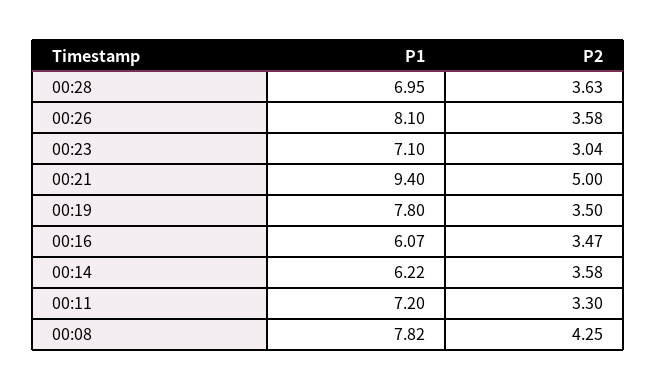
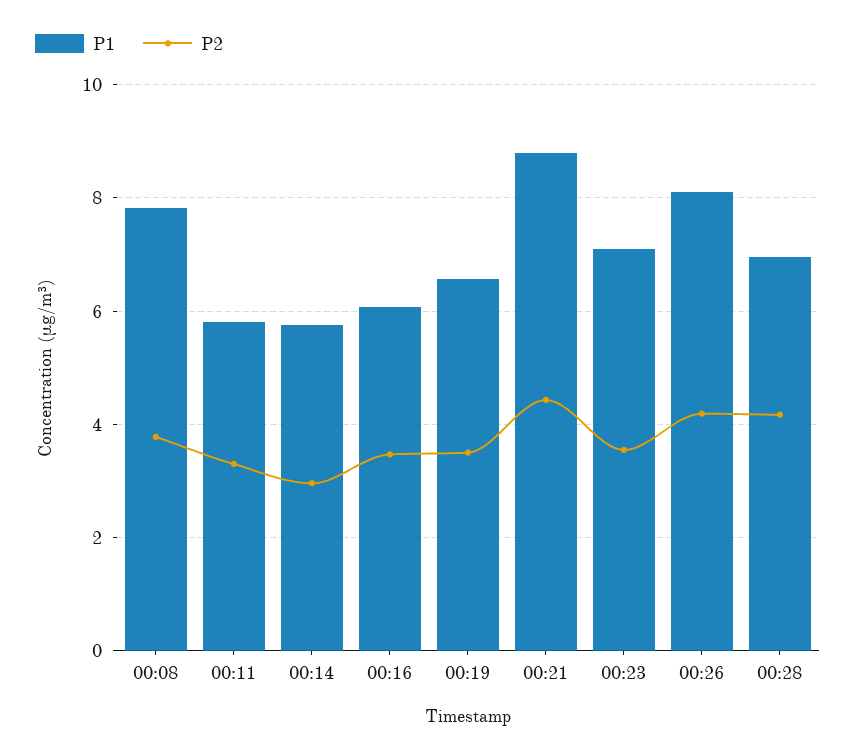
P2, 00:28: 3.63 -> 4.2
P2, 00:26: 3.58 -> 4.2
P2, 00:23: 3.04 -> 3.6
P1, 00:21: 9.4 -> 8.8
P2, 00:21: 5 -> 4.4
P1, 00:19: 7.8 -> 6.6
P1, 00:14: 6.22 -> 5.8
P2, 00:14: 3.58 -> 3
P1, 00:11: 7.2 -> 5.8
P2, 00:08: 4.25 -> 3.8

